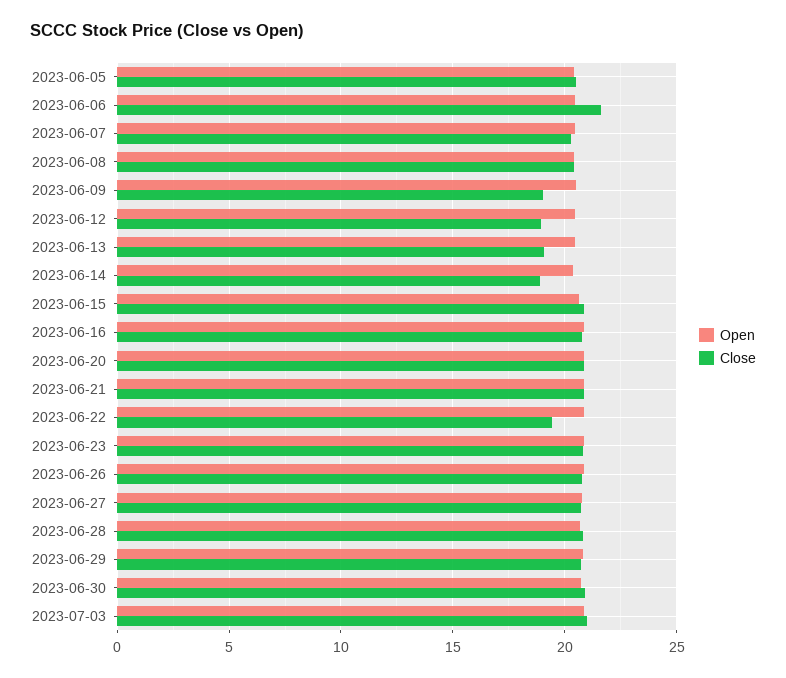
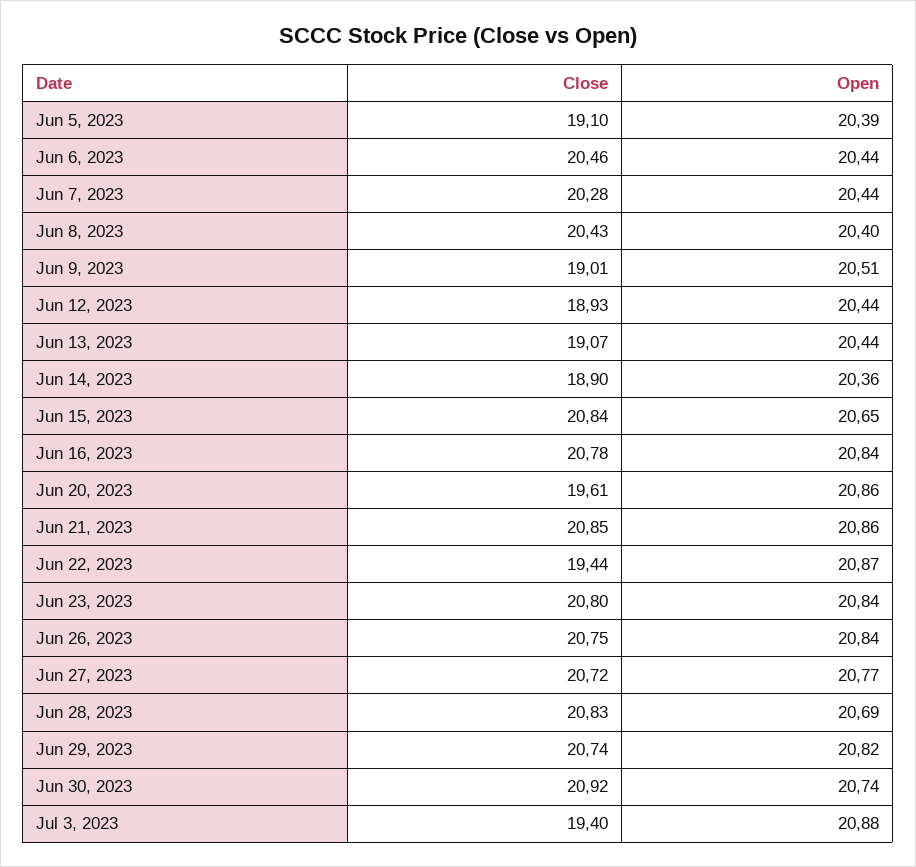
Close, 2023-06-05: 20.5 -> 19.1
Close, 2023-06-06: 21.5 -> 20.46
Close, 2023-06-20: 21 -> 19.61
Close, 2023-07-03: 21 -> 19.4

